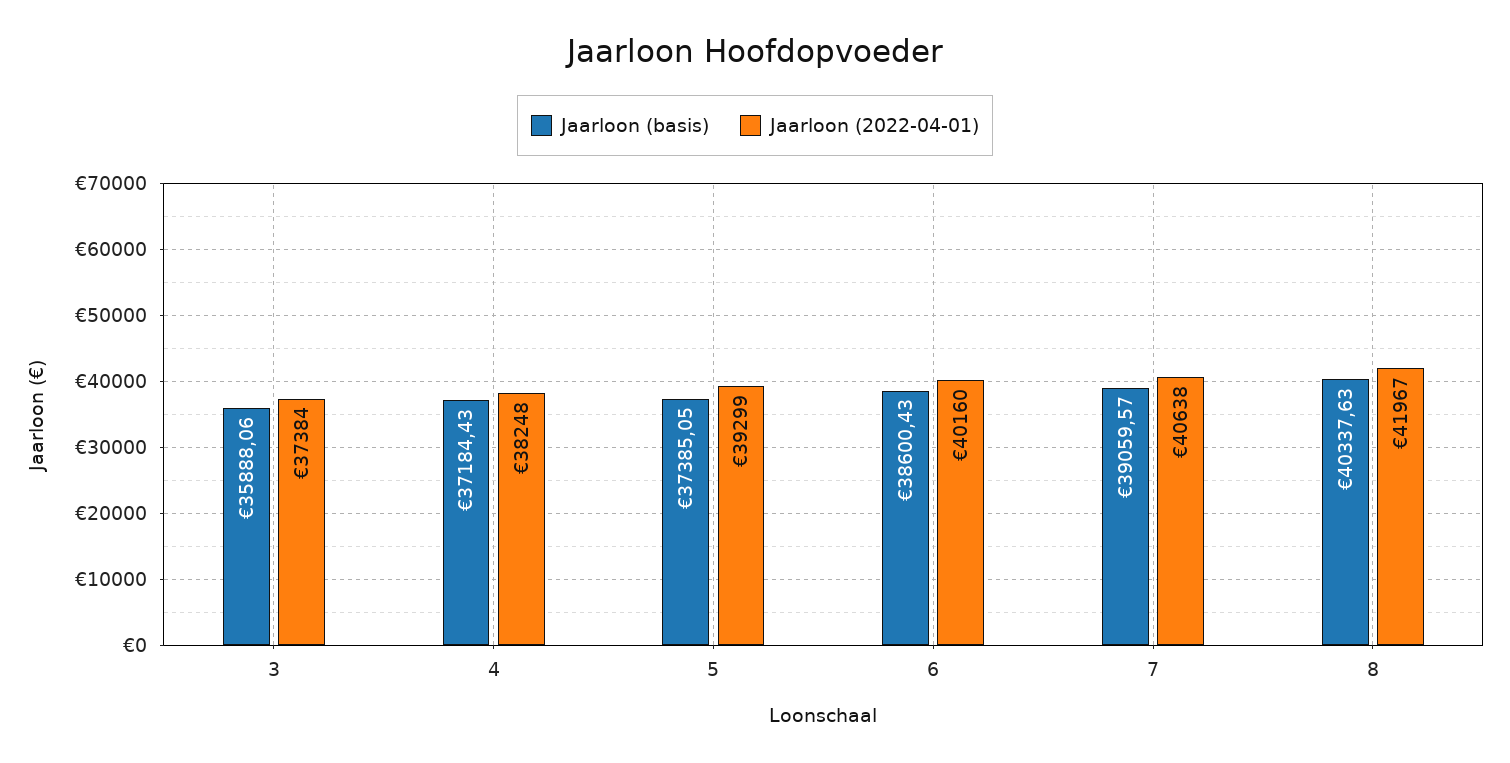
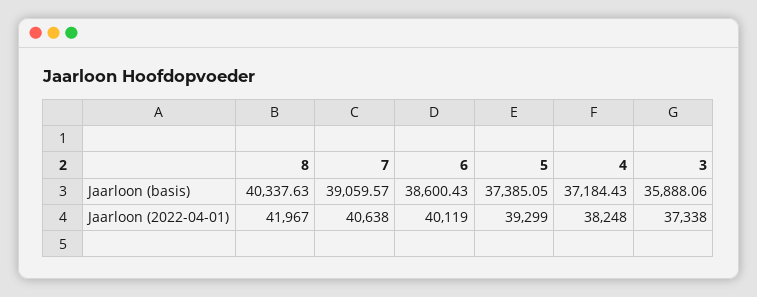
Jaarloon (2022-04-01), 3: 37384 -> 37338
Jaarloon (2022-04-01), 6: 40160 -> 40119

